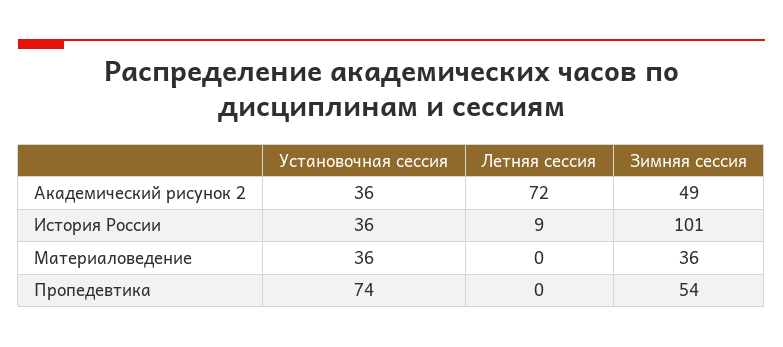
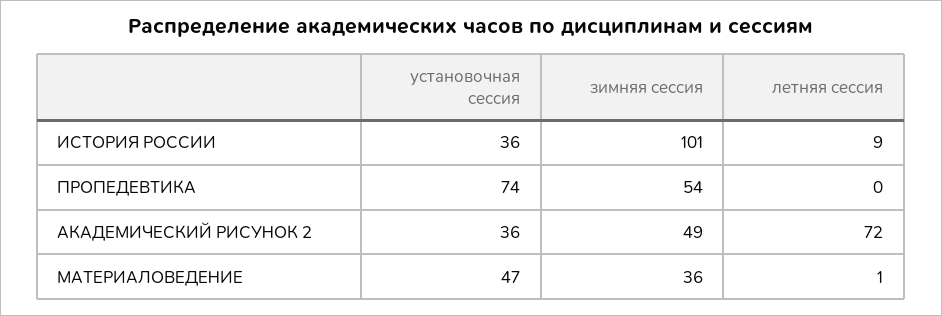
Установочная сессия, Материаловедение: 36 -> 47
Летняя сессия, Материаловедение: 0 -> 1

